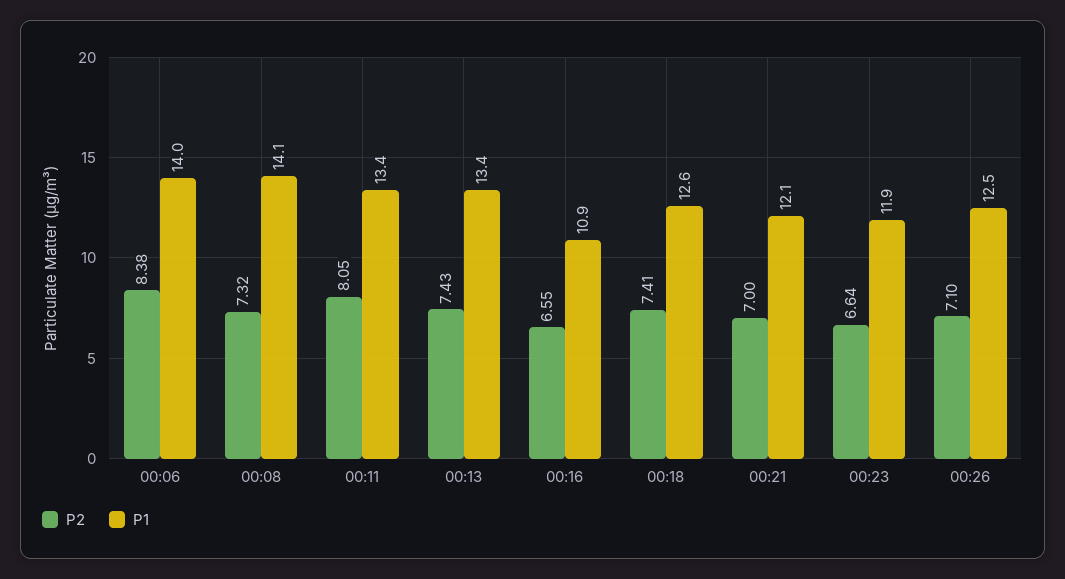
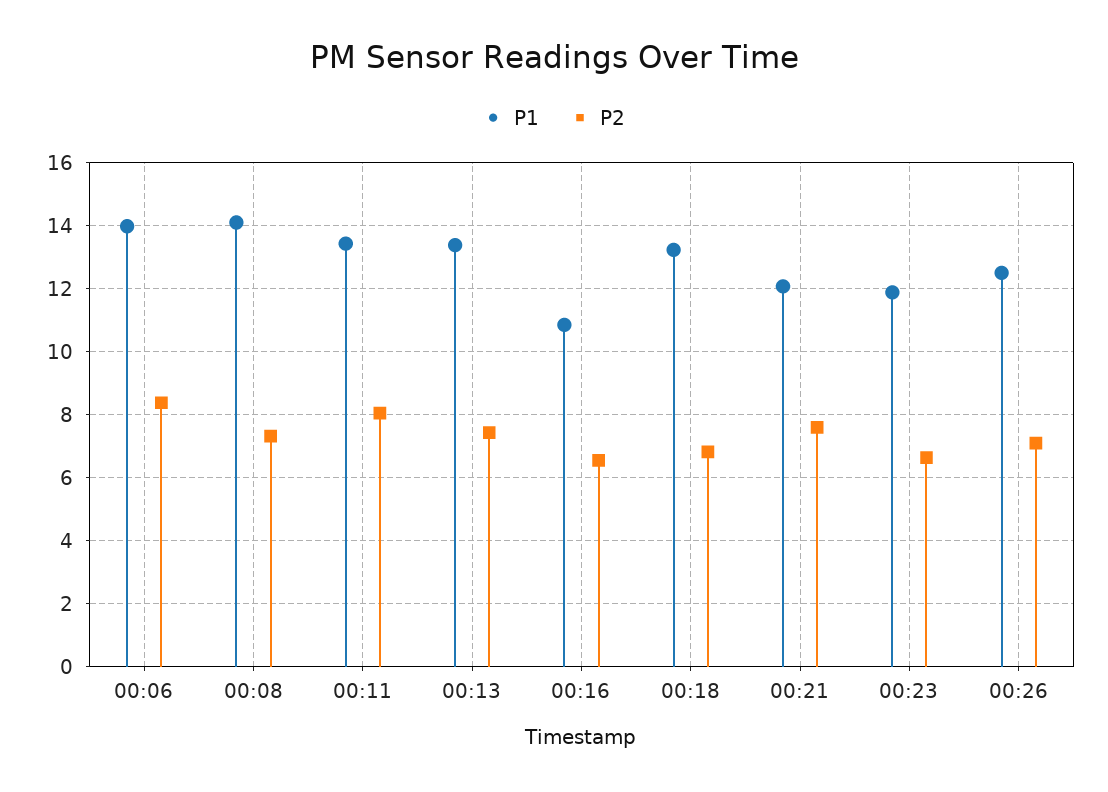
P2, 00:18: 7.41 -> 6.8
P1, 00:18: 12.6 -> 13.2
P2, 00:21: 7 -> 7.6

